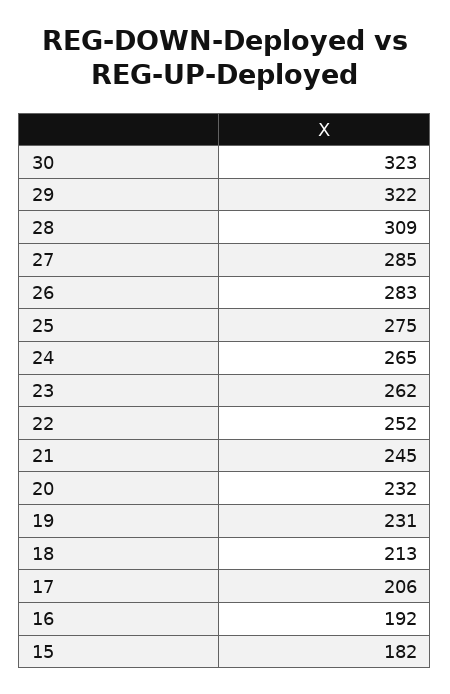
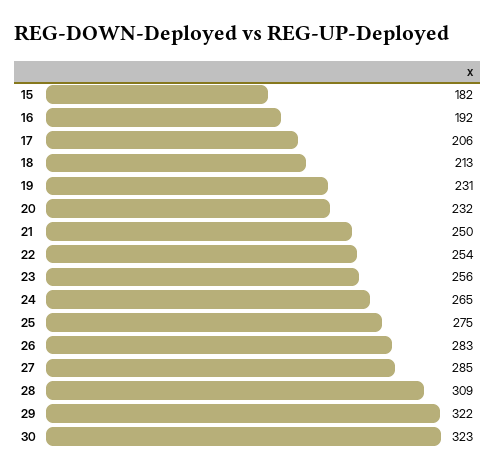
23: 262 -> 256
22: 252 -> 254
21: 245 -> 250

